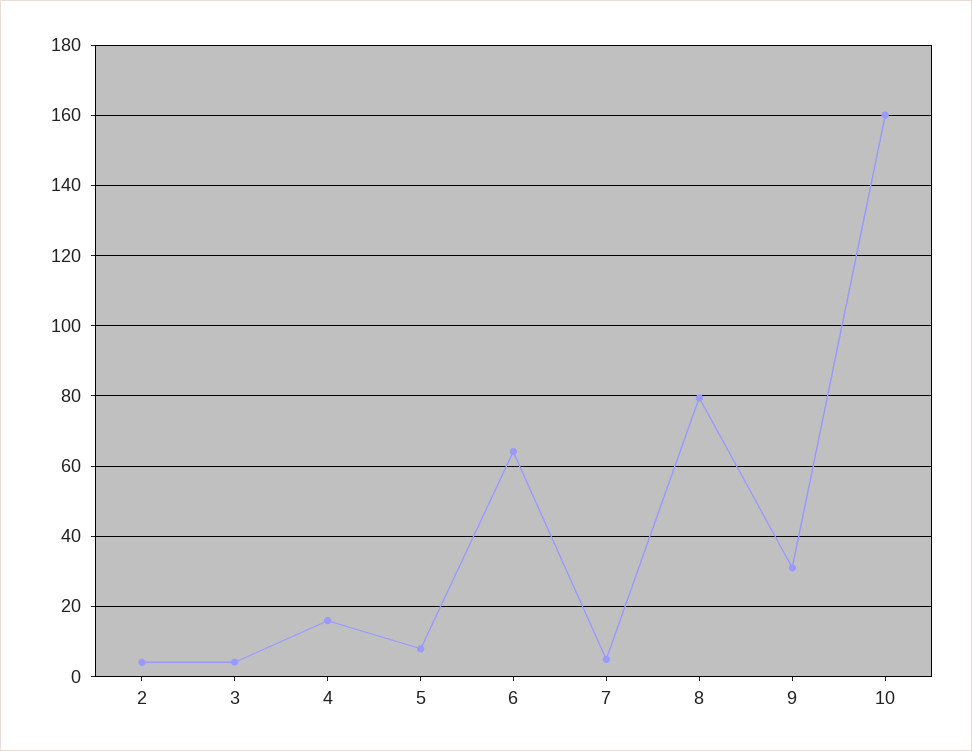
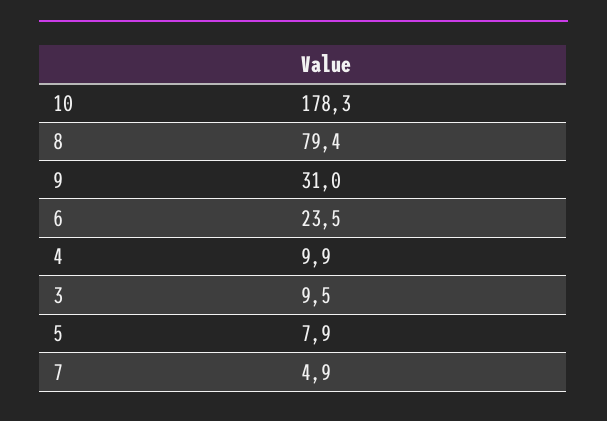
2: 4 -> none
3: 4 -> 9.5
4: 16 -> 9.9
6: 64 -> 23.5
10: 160 -> 178.3

